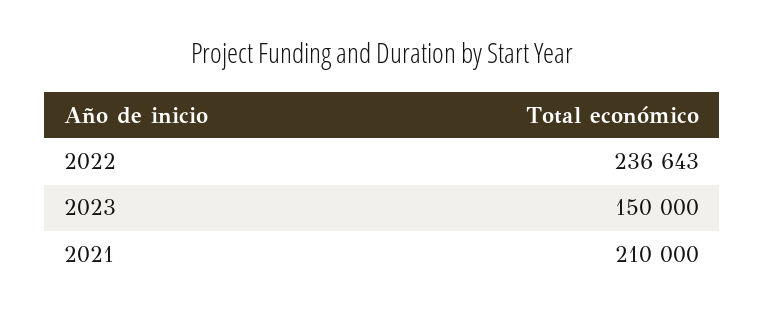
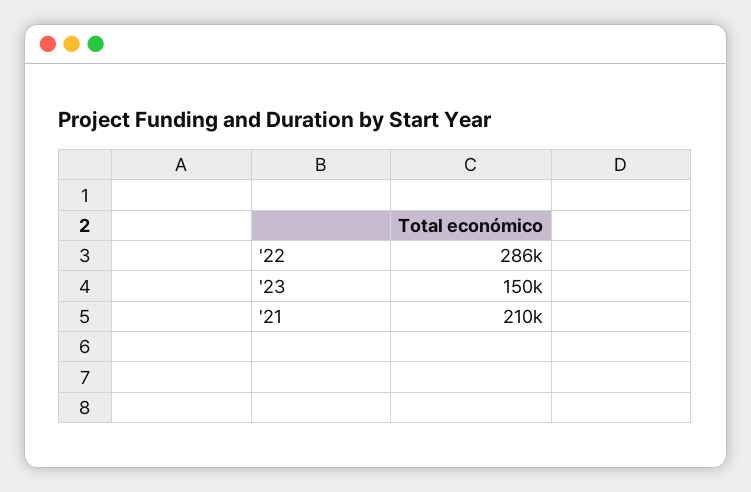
2022: 236643 -> 286000

